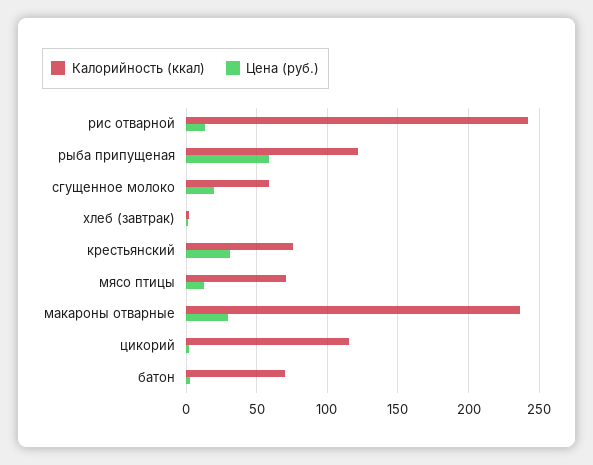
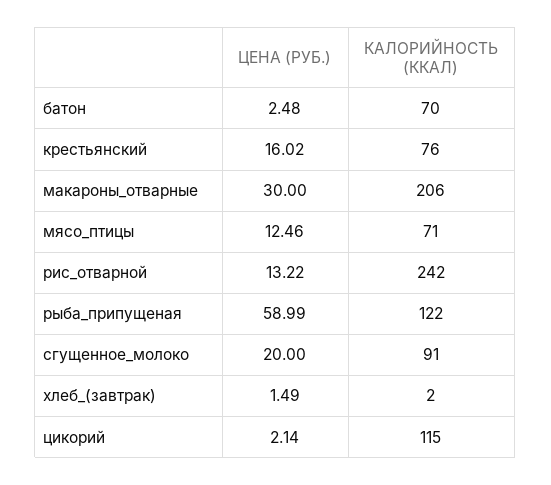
Калорийность (ккал), сгущенное молоко: 60 -> 91
Цена (руб.), крестьянский: 30 -> 16.02
Калорийность (ккал), макароны отварные: 235 -> 206

